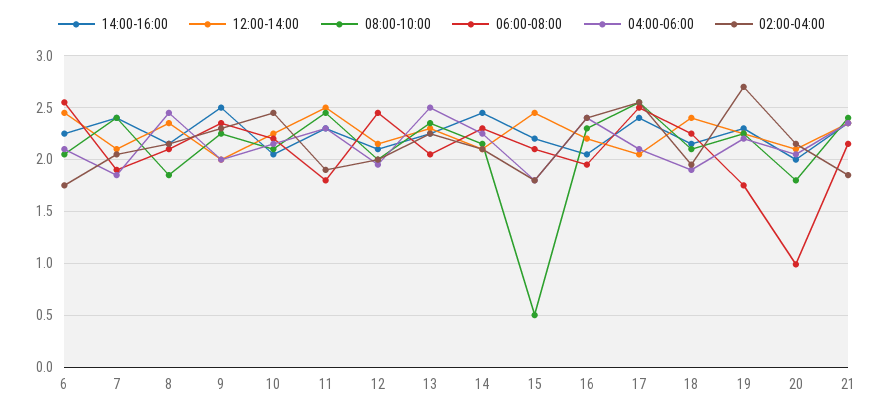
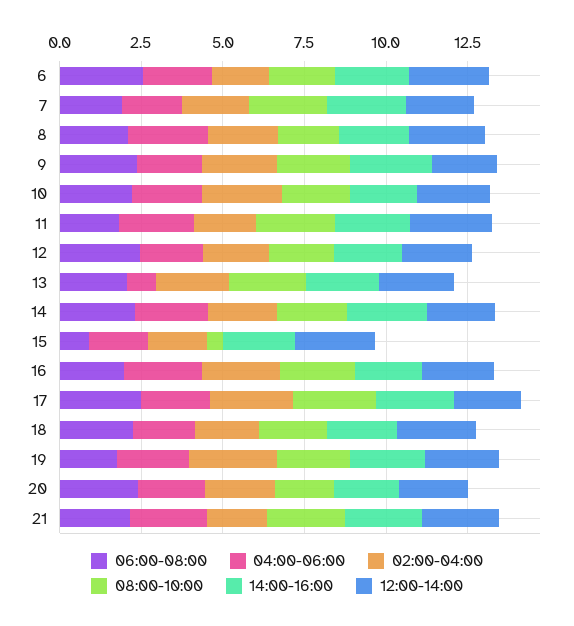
04:00-06:00, 13: 2.5 -> 1
06:00-08:00, 15: 2.1 -> 1
06:00-08:00, 20: 1 -> 2.5

